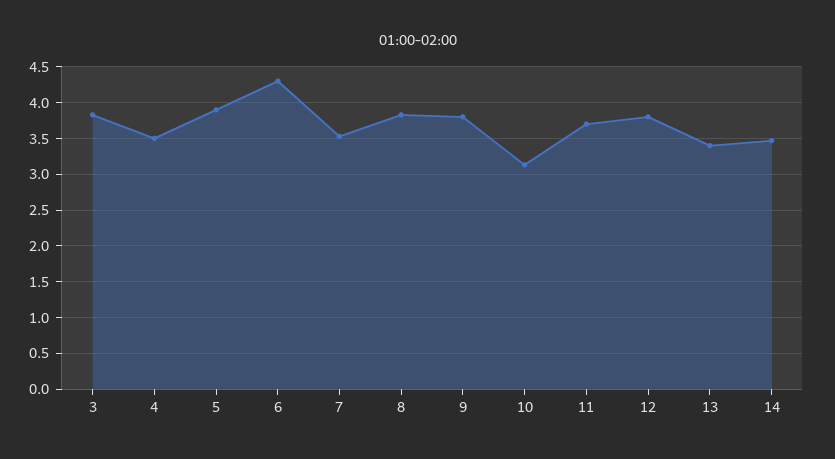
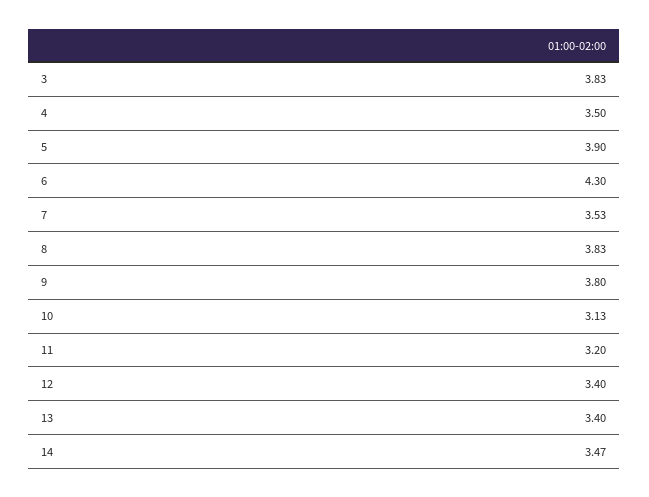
11: 3.7 -> 3.2
12: 3.8 -> 3.4

